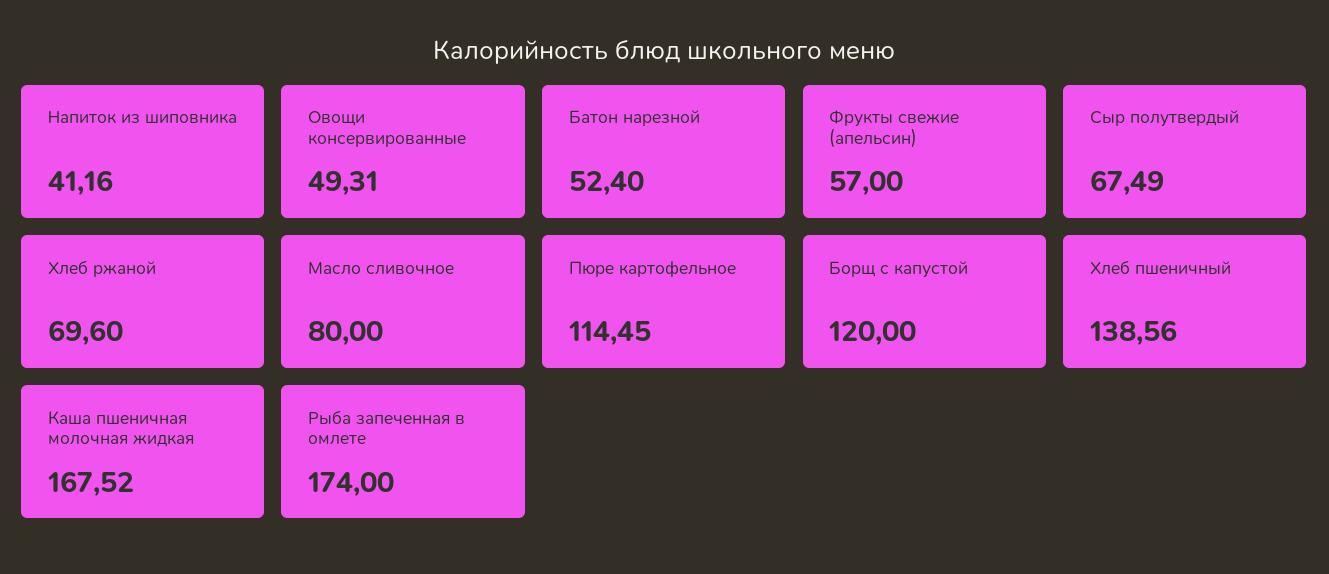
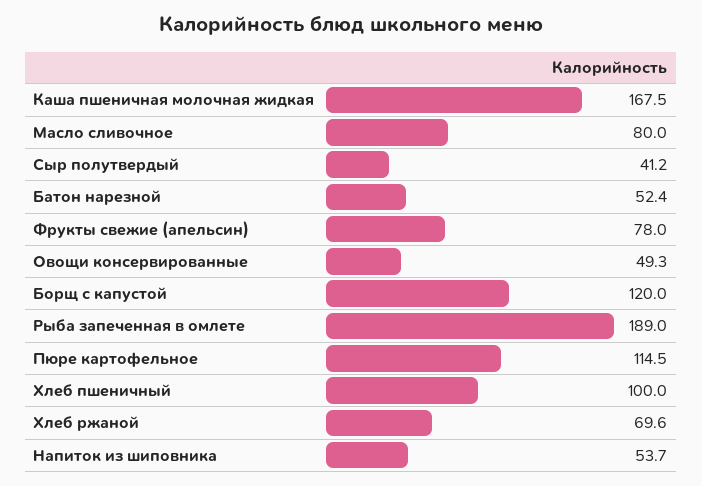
Напиток из шиповника: 41.16 -> 53.7
Фрукты свежие (апельсин): 57 -> 78
Сыр полутвердый: 67.49 -> 41.2
Хлеб пшеничный: 138.56 -> 100
Рыба запеченная в омлете: 174 -> 189

